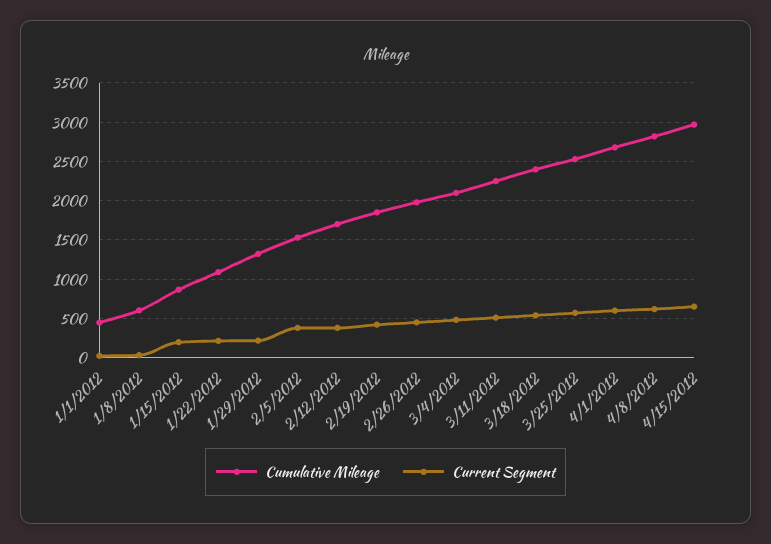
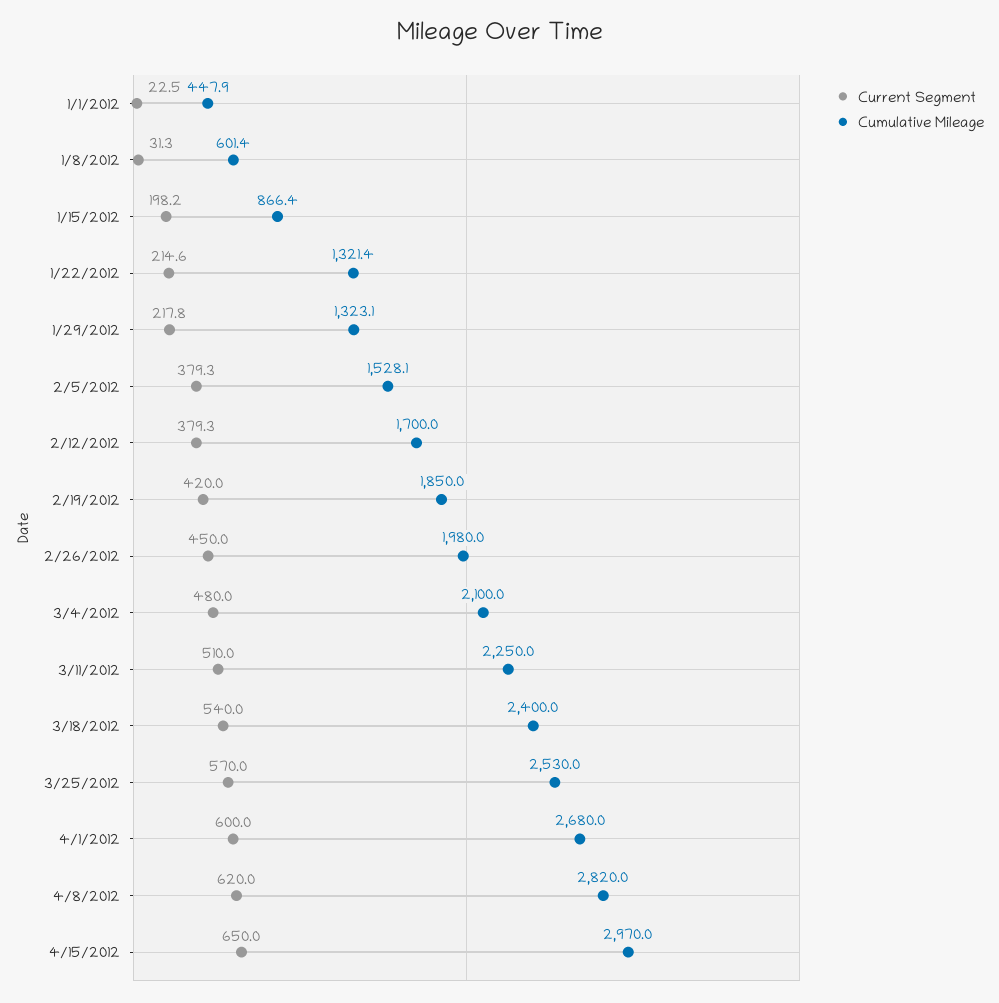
Cumulative Mileage, 1/22/2012: 1100 -> 1321.4

